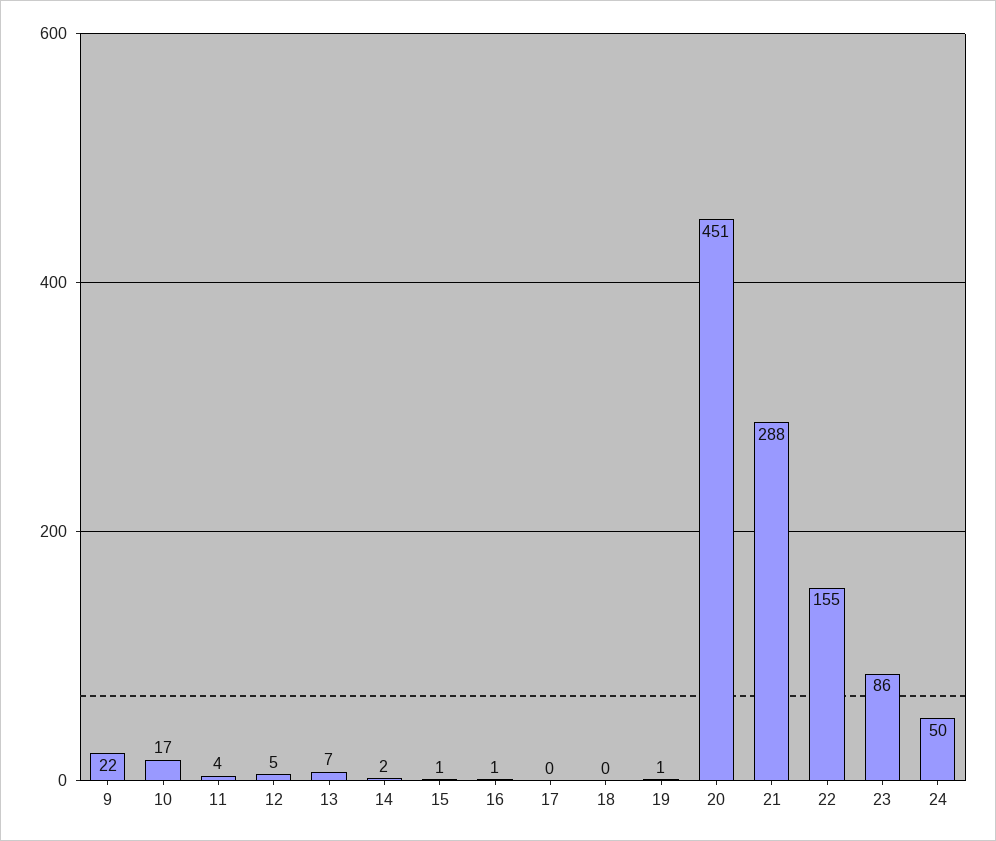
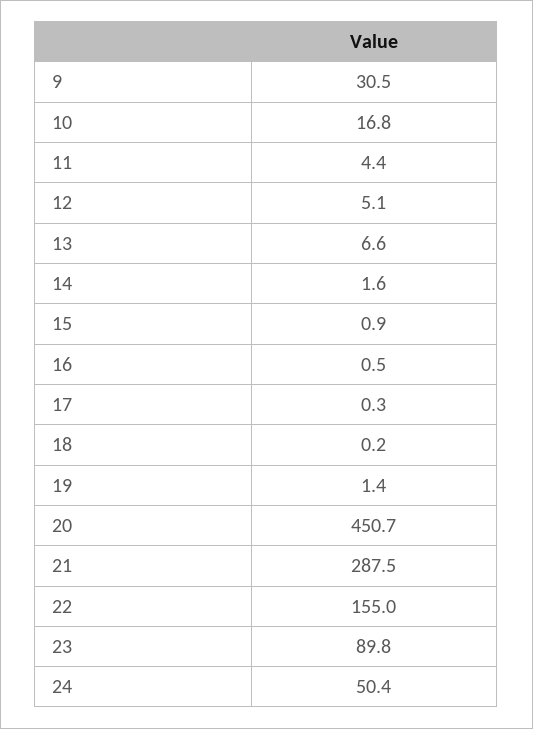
9: 22 -> 30.5
23: 86 -> 89.8

